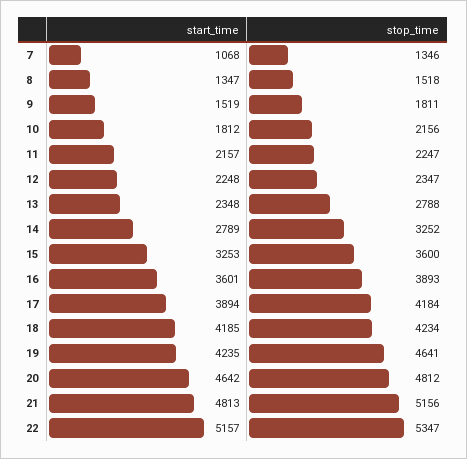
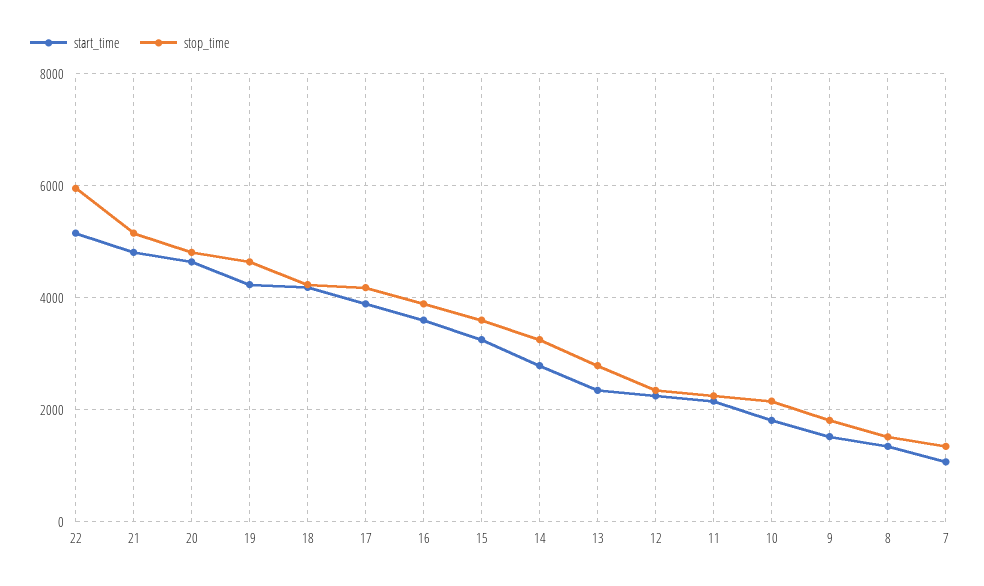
stop_time, 22: 5347 -> 6000

